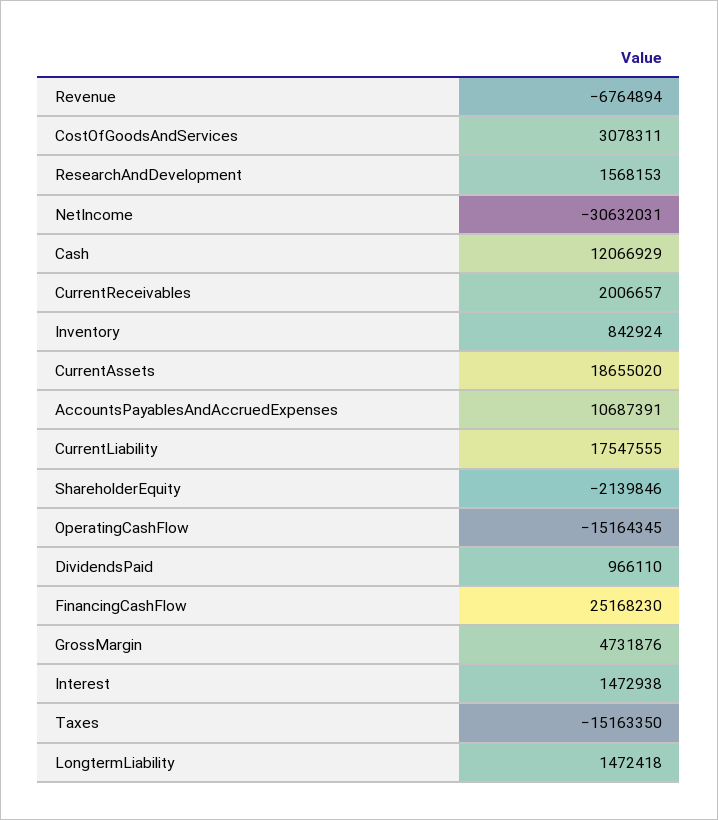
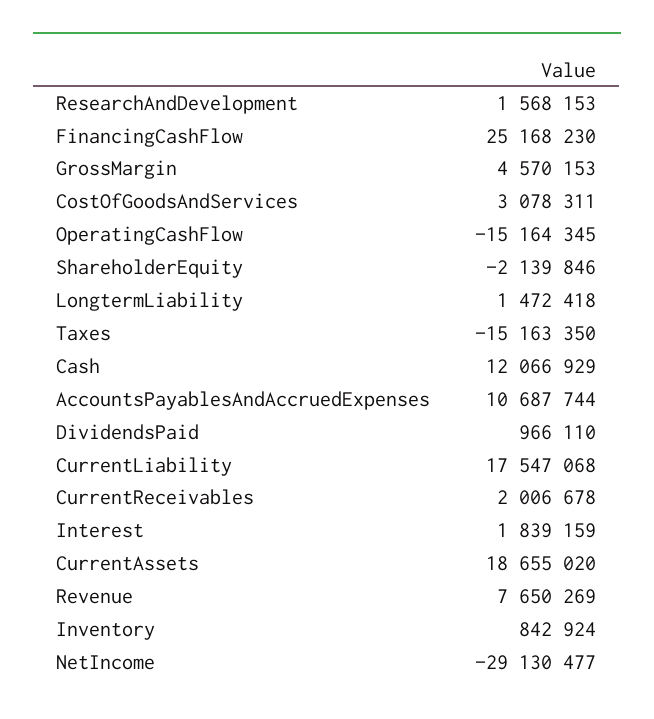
Revenue: -6764894 -> 7650269
NetIncome: -30632031 -> -29130477
CurrentReceivables: 2006657 -> 2006678
AccountsPayablesAndAccruedExpenses: 10687391 -> 10687744
CurrentLiability: 17547555 -> 17547068
GrossMargin: 4731876 -> 4570153
Interest: 1472938 -> 1839159

